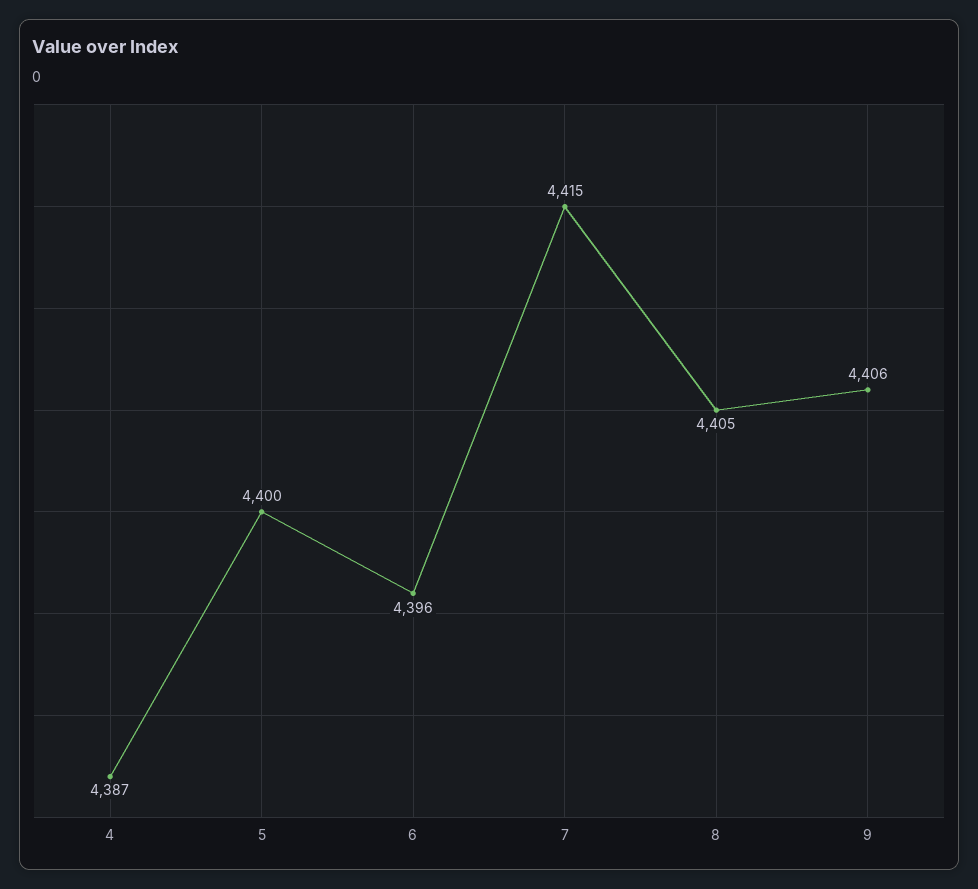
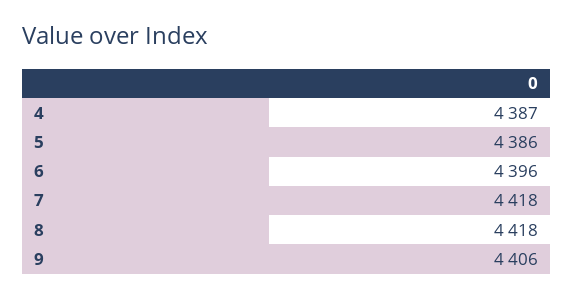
5: 4400 -> 4386
7: 4415 -> 4418
8: 4405 -> 4418

